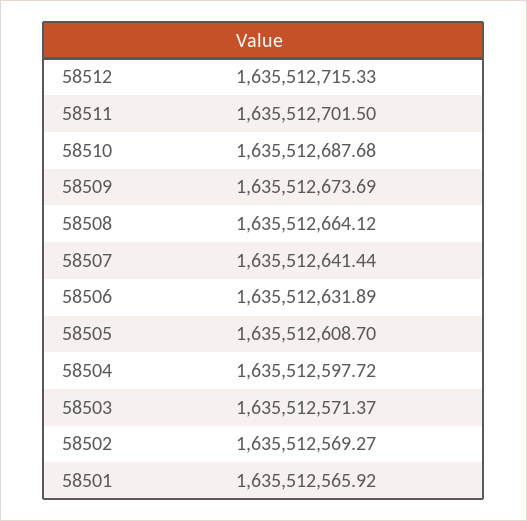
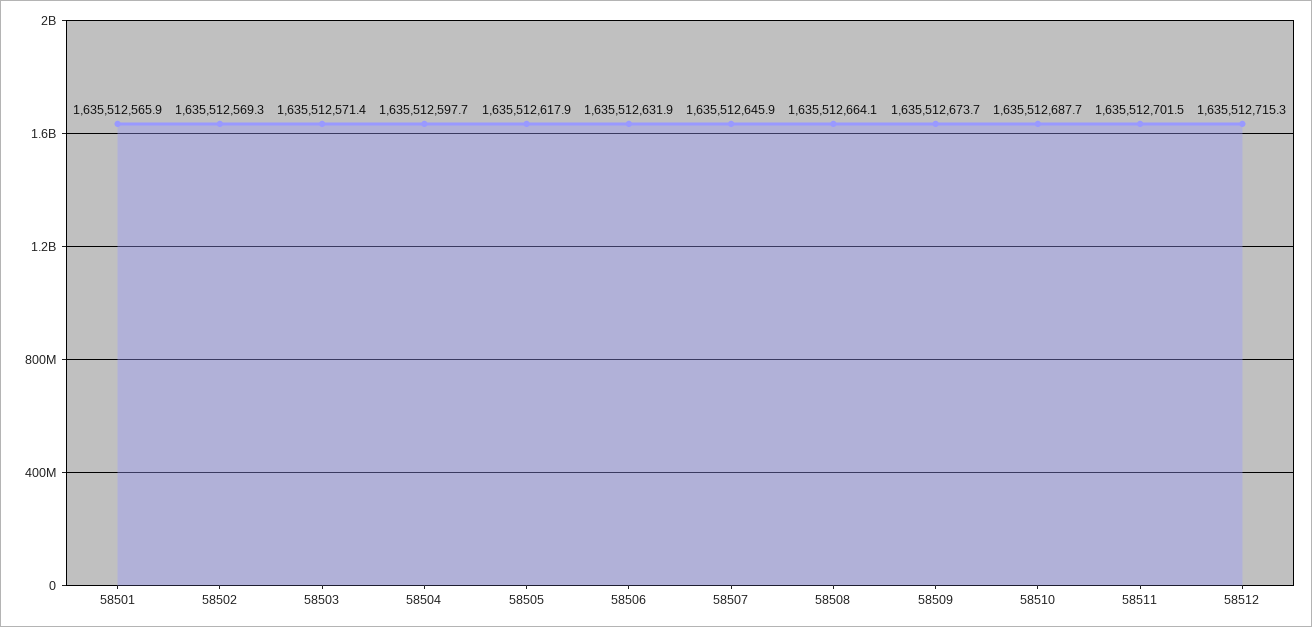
58507: 1635512641.44 -> 1635512645.9
58505: 1635512608.7 -> 1635512617.9

